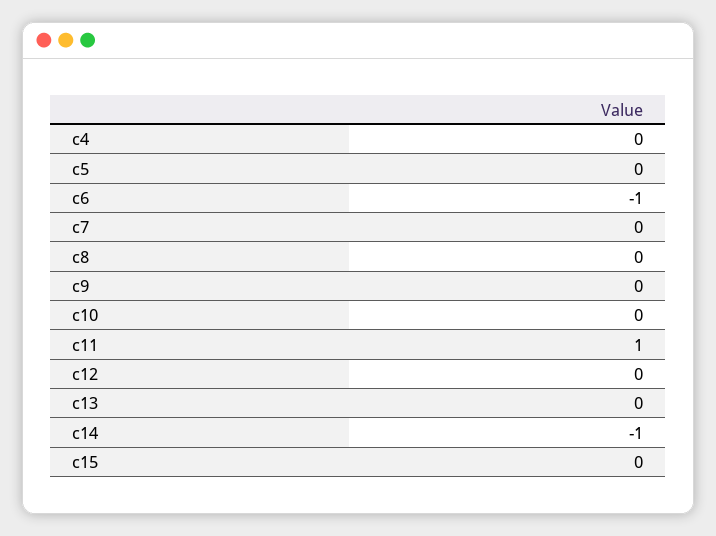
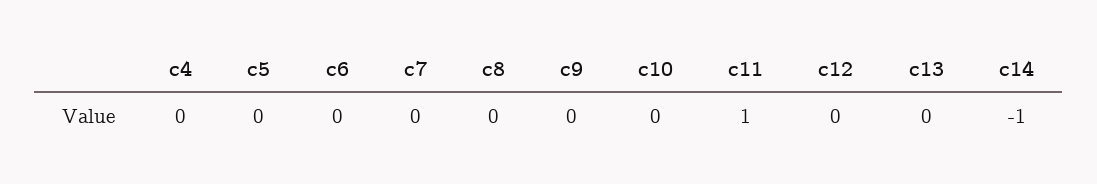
c6: -1 -> 0
c15: 0 -> none

